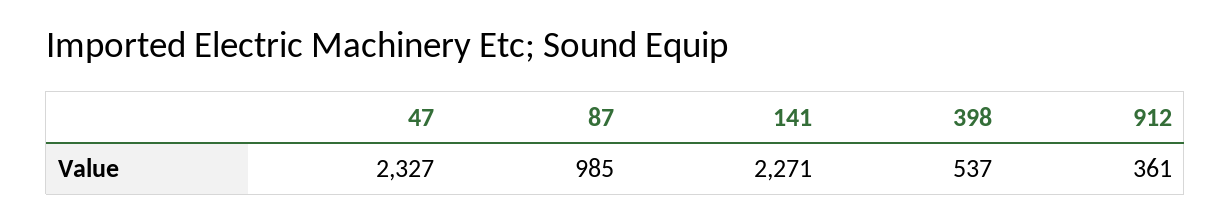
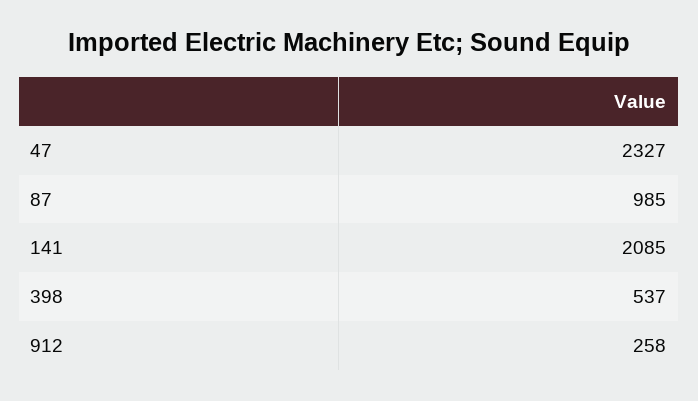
141: 2271 -> 2085
912: 361 -> 258

